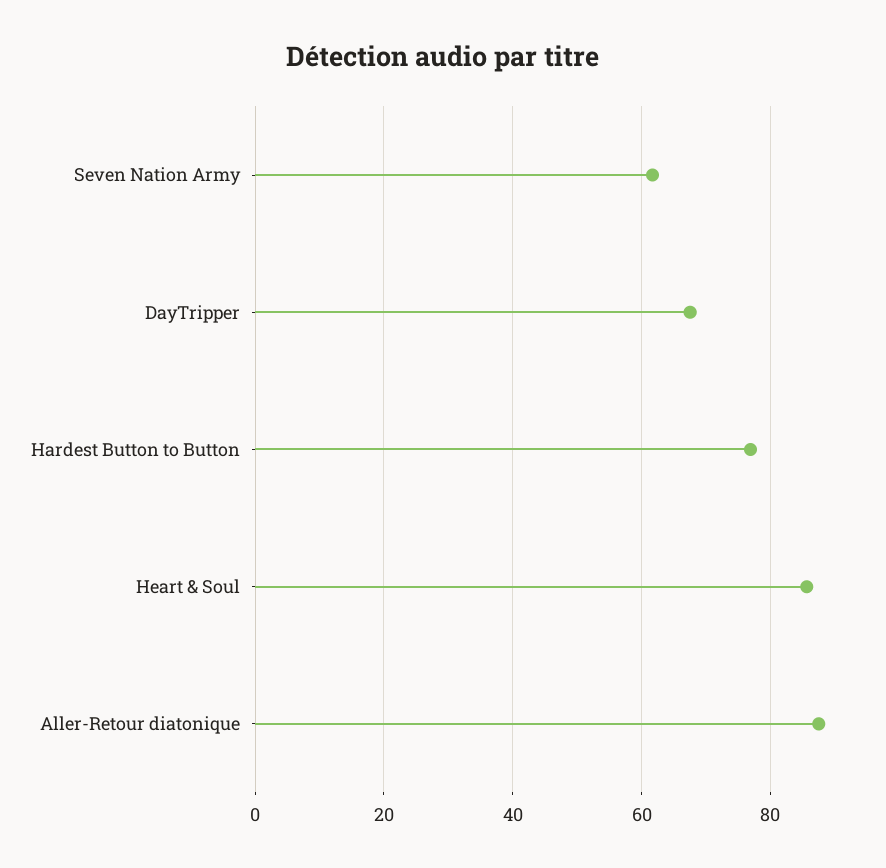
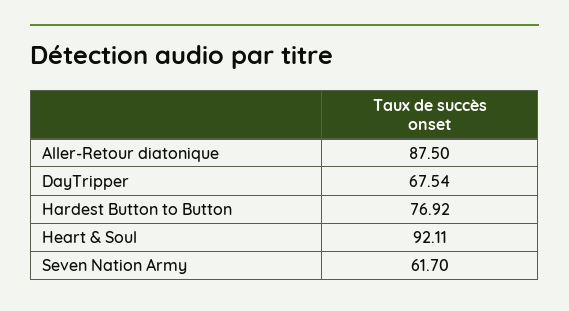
Heart & Soul: 86 -> 92.11

